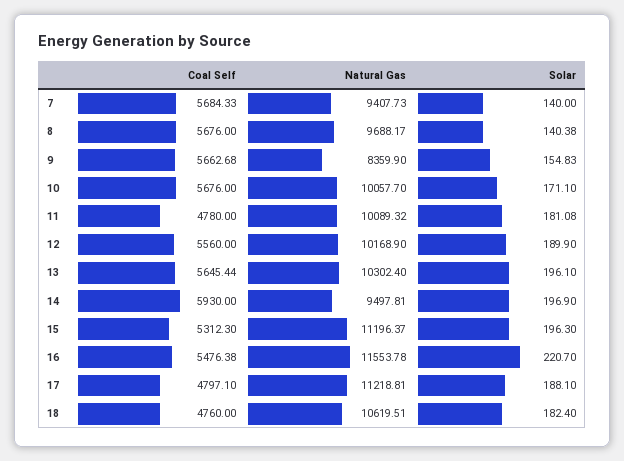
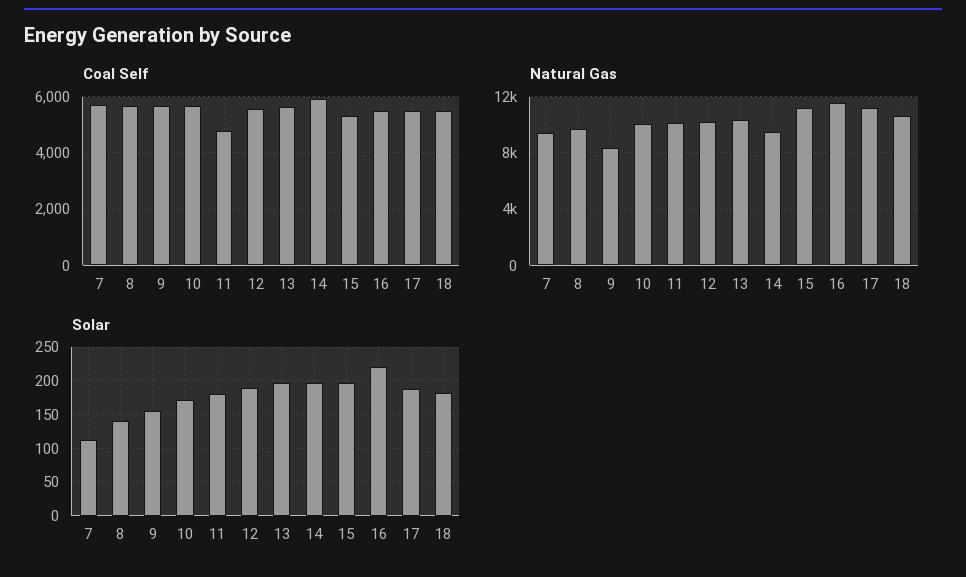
Solar, 7: 140 -> 110
Coal Self, 17: 4797.1 -> 5500
Coal Self, 18: 4760 -> 5500

